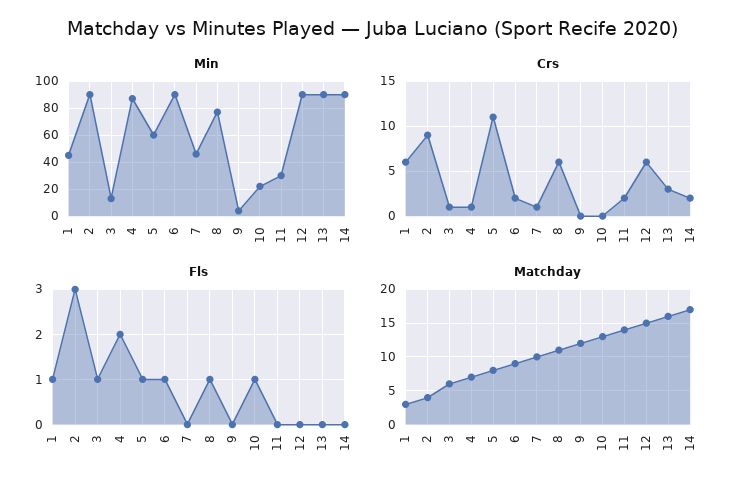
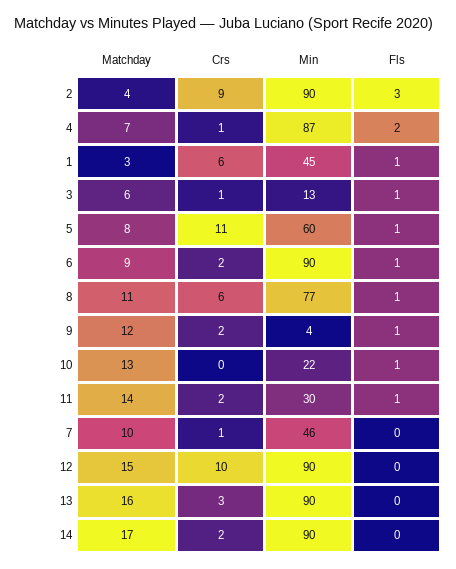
Crs, 9: 0 -> 2
Crs, 12: 6 -> 10
Fls, 9: 0 -> 1
Fls, 11: 0 -> 1

